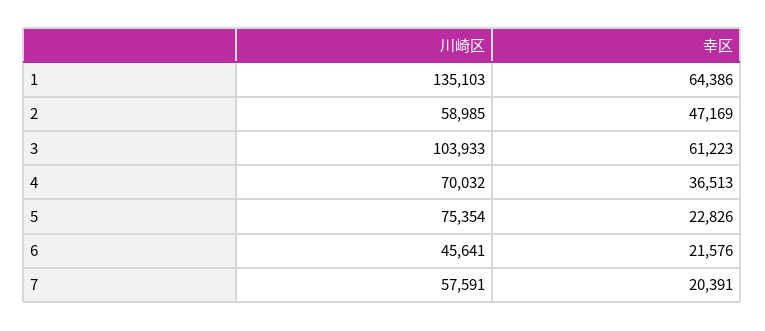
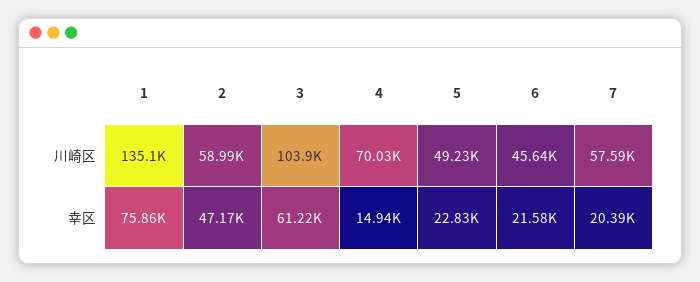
幸区, 1: 64386 -> 75860
幸区, 4: 36513 -> 14940
川崎区, 5: 75354 -> 49230

